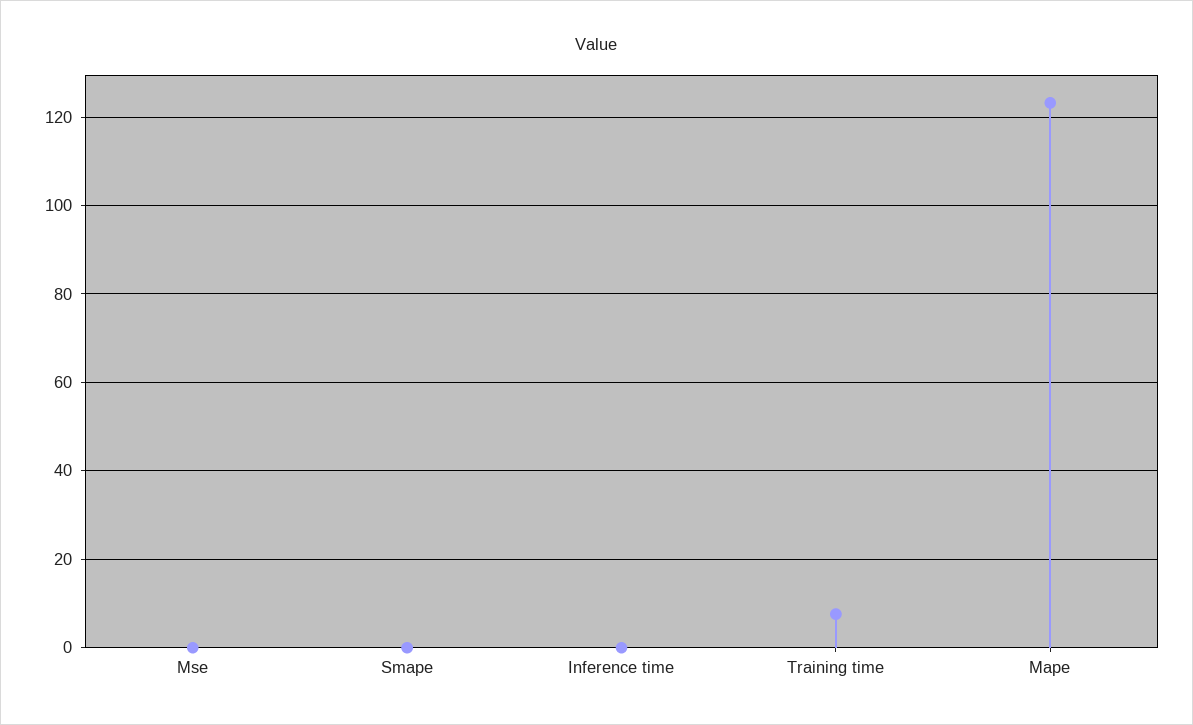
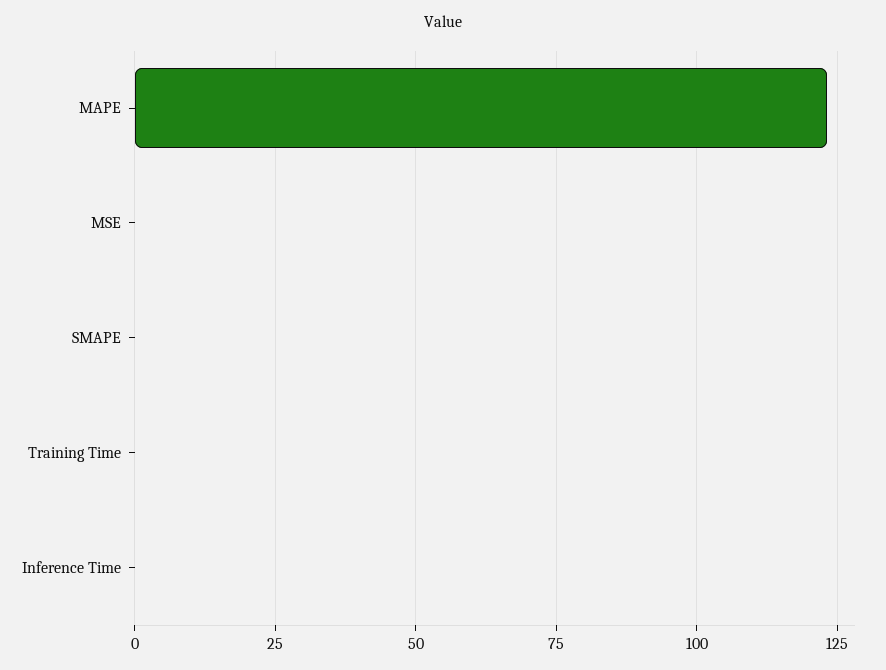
Training time: 8 -> 0

